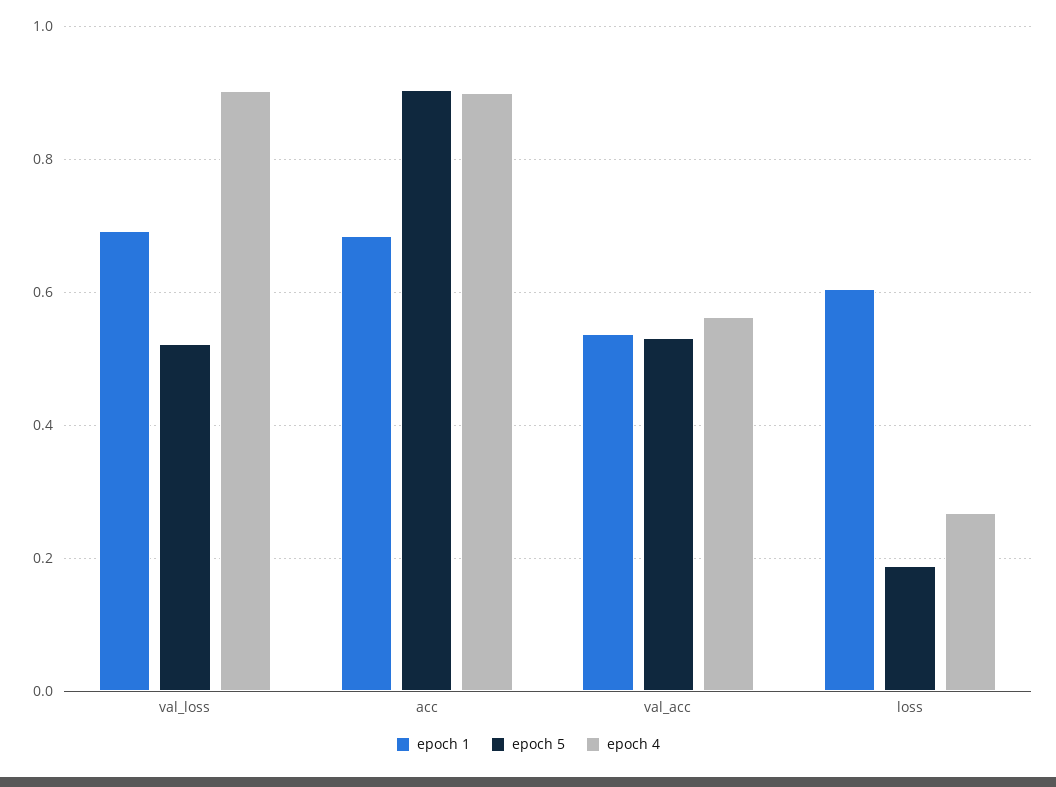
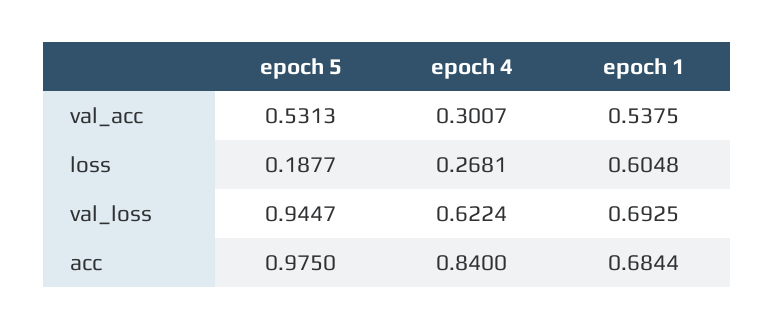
epoch 5, val_loss: 0.52 -> 0.9447
epoch 4, val_loss: 0.9 -> 0.6224
epoch 5, acc: 0.9 -> 0.975
epoch 4, acc: 0.9 -> 0.84
epoch 4, val_acc: 0.56 -> 0.3007

